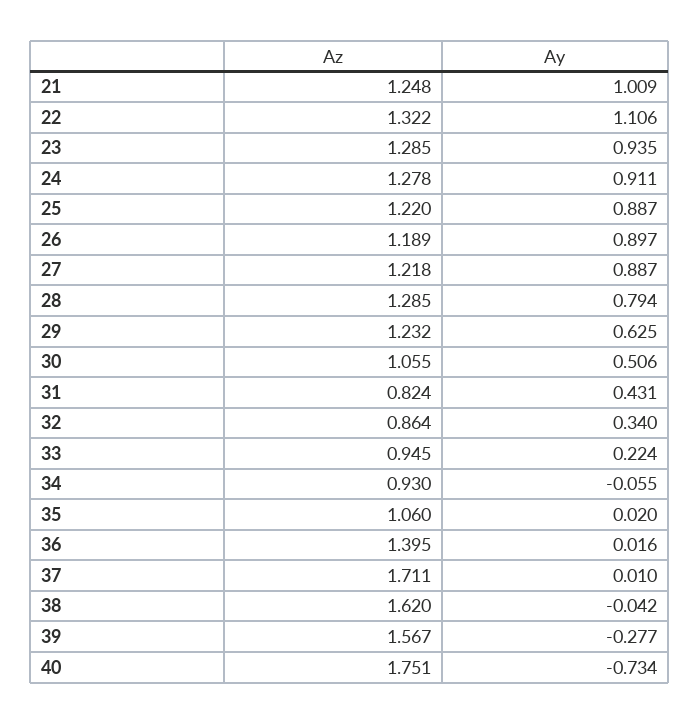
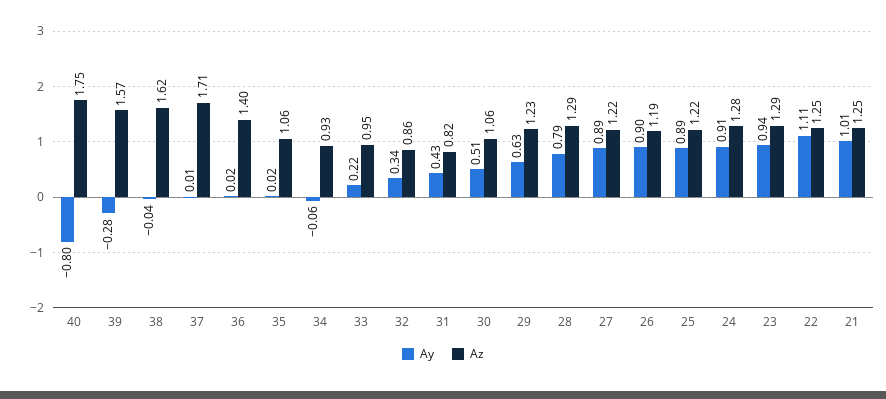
Az, 22: 1.322 -> 1.25
Ay, 40: -0.734 -> -0.8

